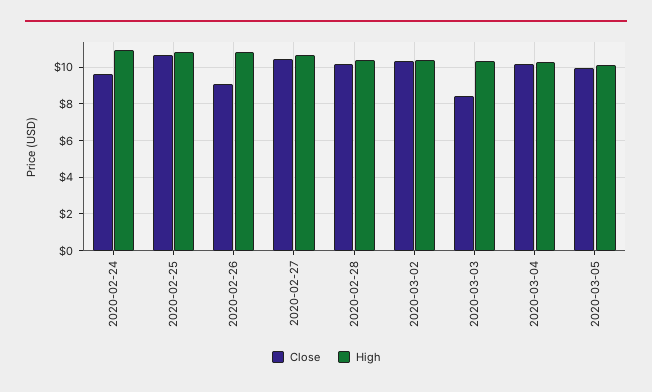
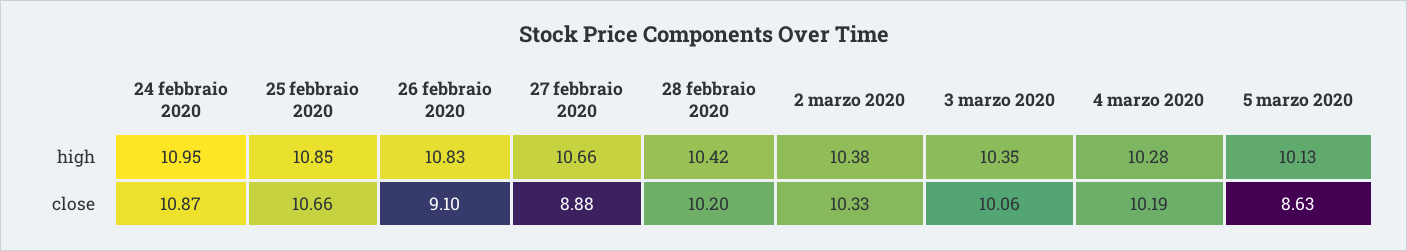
Close, 2020-02-24: 9.5 -> 10.87
Close, 2020-02-27: 10.5 -> 8.88
Close, 2020-03-03: 8.5 -> 10.06
Close, 2020-03-05: 10 -> 8.63

